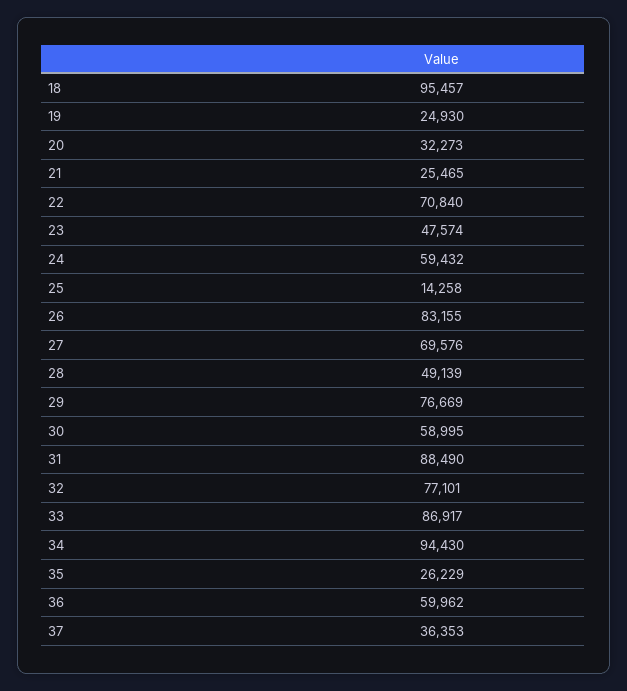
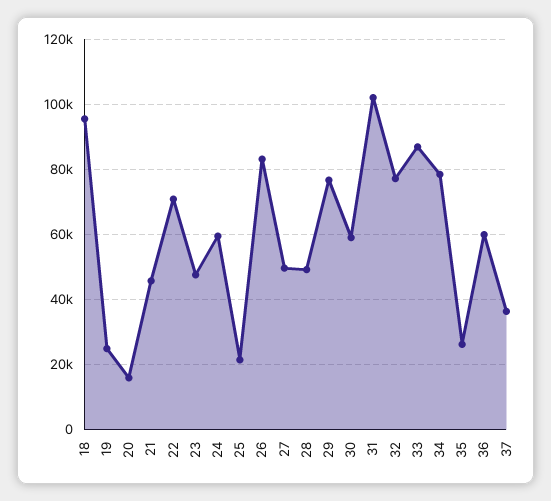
20: 32273 -> 16000
21: 25465 -> 46000
25: 14258 -> 22000
27: 69576 -> 50000
31: 88490 -> 102000
34: 94430 -> 78000

